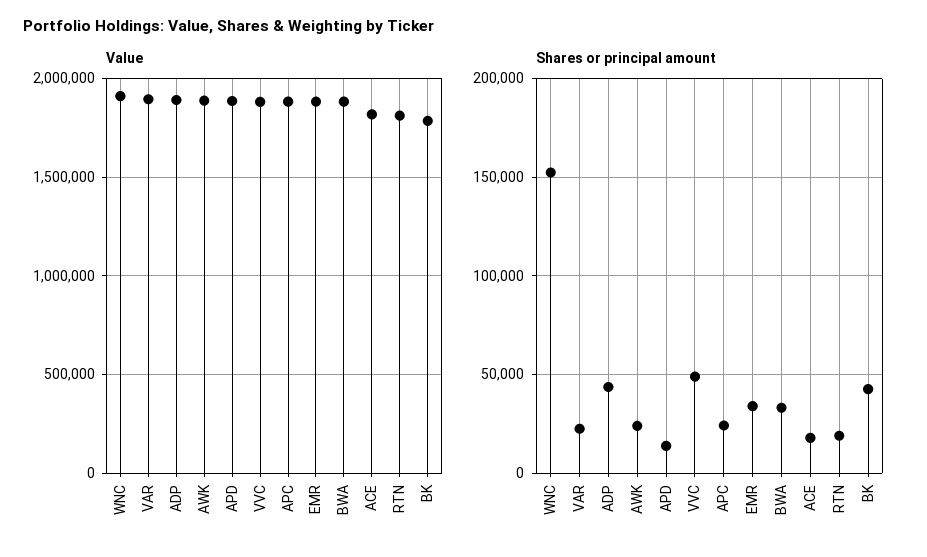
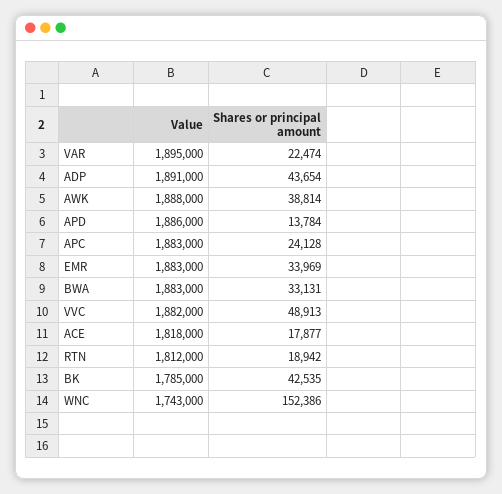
Value, WNC: 1900000 -> 1743000
Shares or principal amount, AWK: 25000 -> 38814

